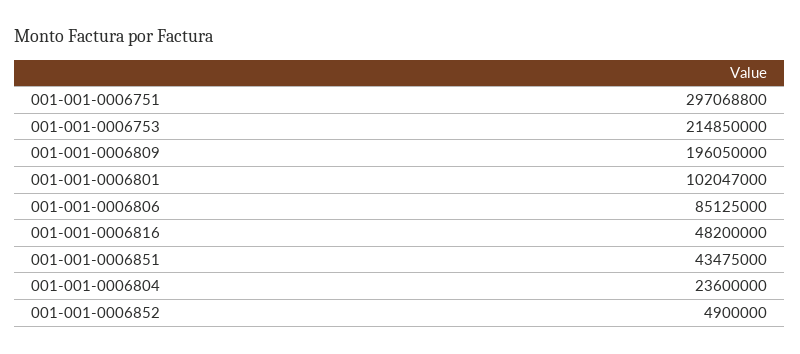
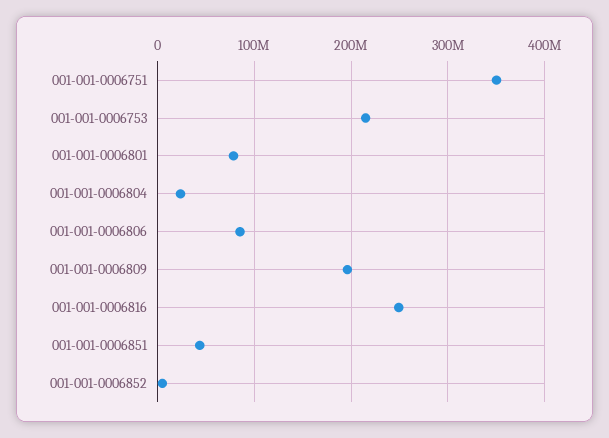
001-001-0006751: 297068800 -> 350000000
001-001-0006801: 102047000 -> 80000000
001-001-0006816: 48200000 -> 250000000

